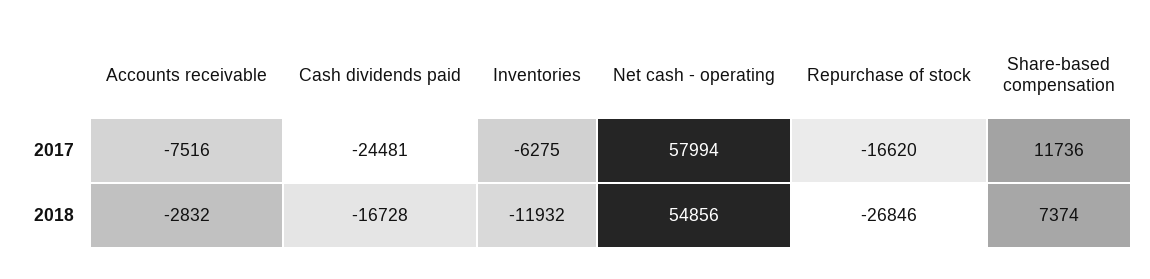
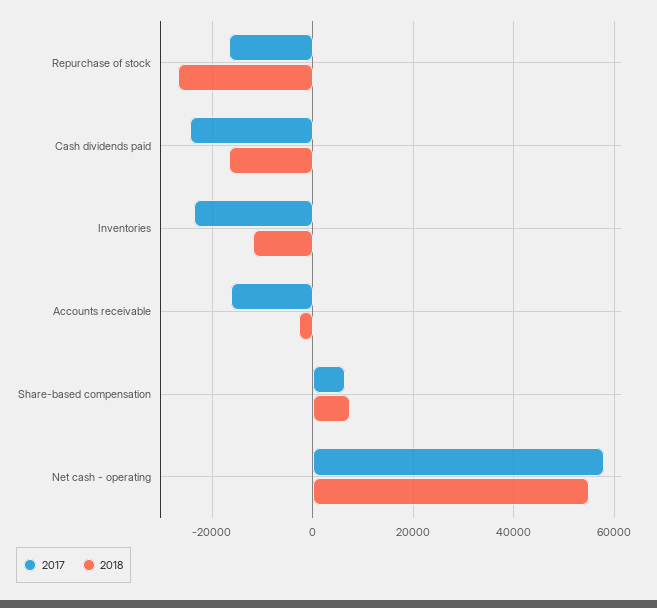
2017, Accounts receivable: -7516 -> -16000
2017, Inventories: -6275 -> -24000
2017, Share-based compensation: 11736 -> 6000

